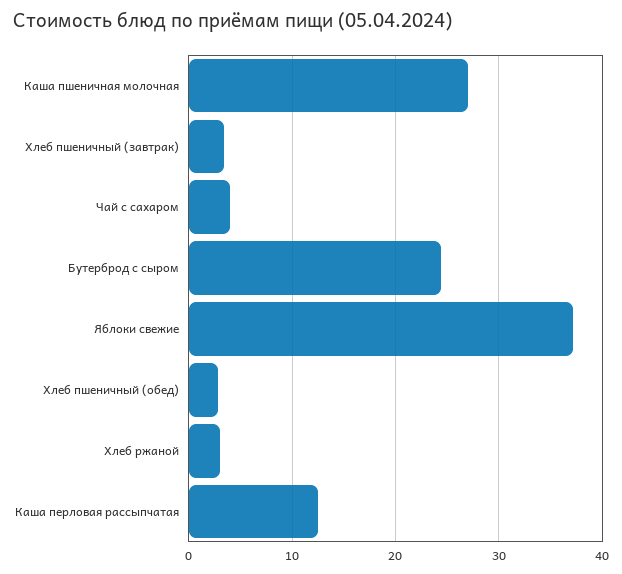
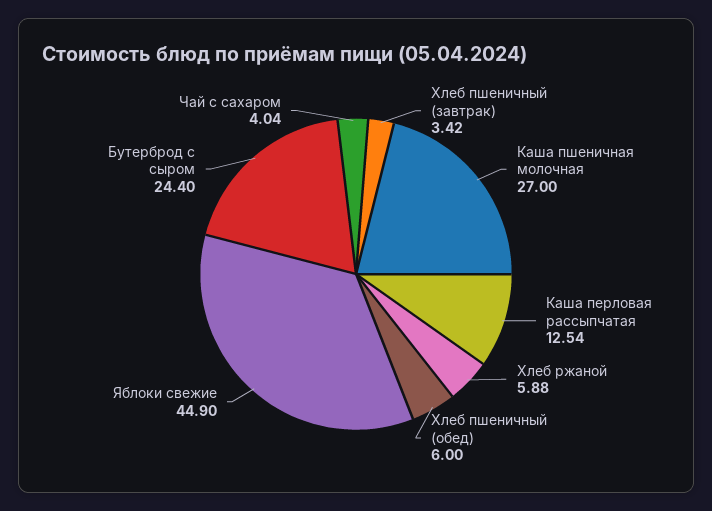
Яблоки свежие: 37 -> 44.9
Хлеб пшеничный (обед): 3 -> 6
Хлеб ржаной: 3 -> 5.88

